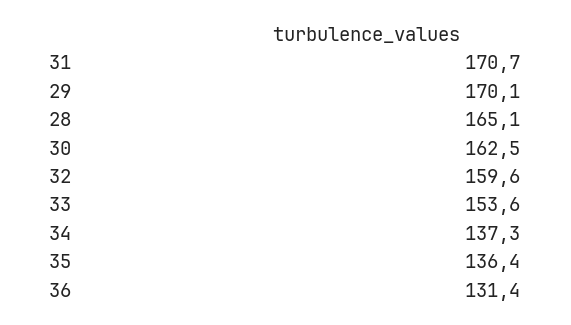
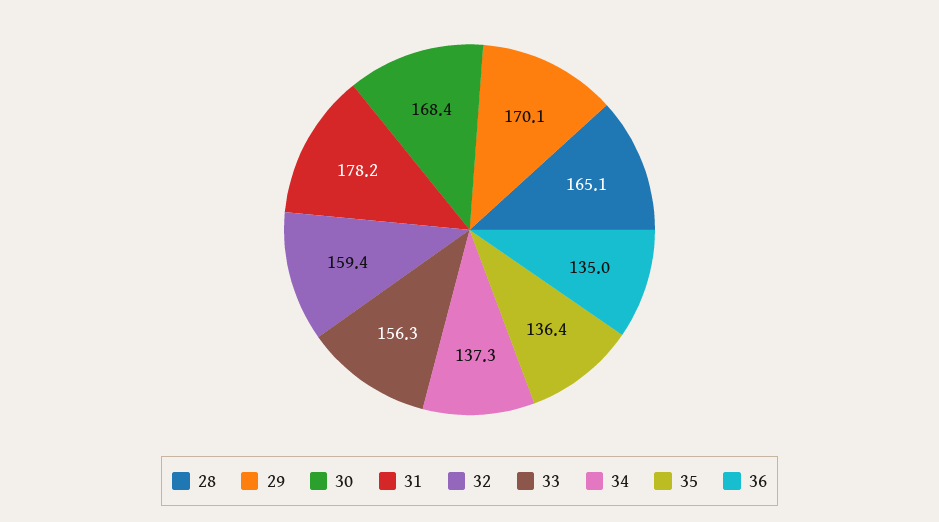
31: 170.7 -> 178.2
30: 162.5 -> 168.4
32: 159.6 -> 159.4
33: 153.6 -> 156.3
36: 131.4 -> 135

